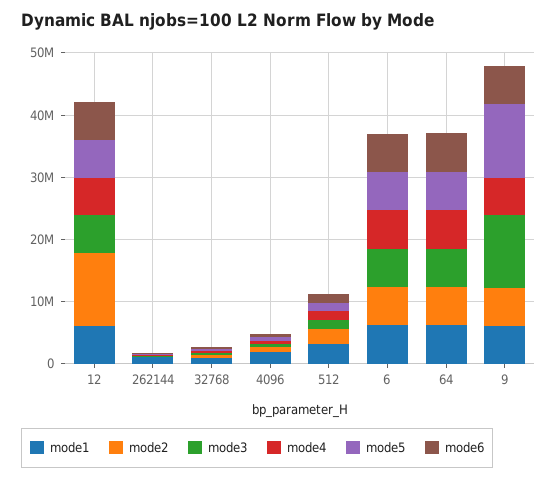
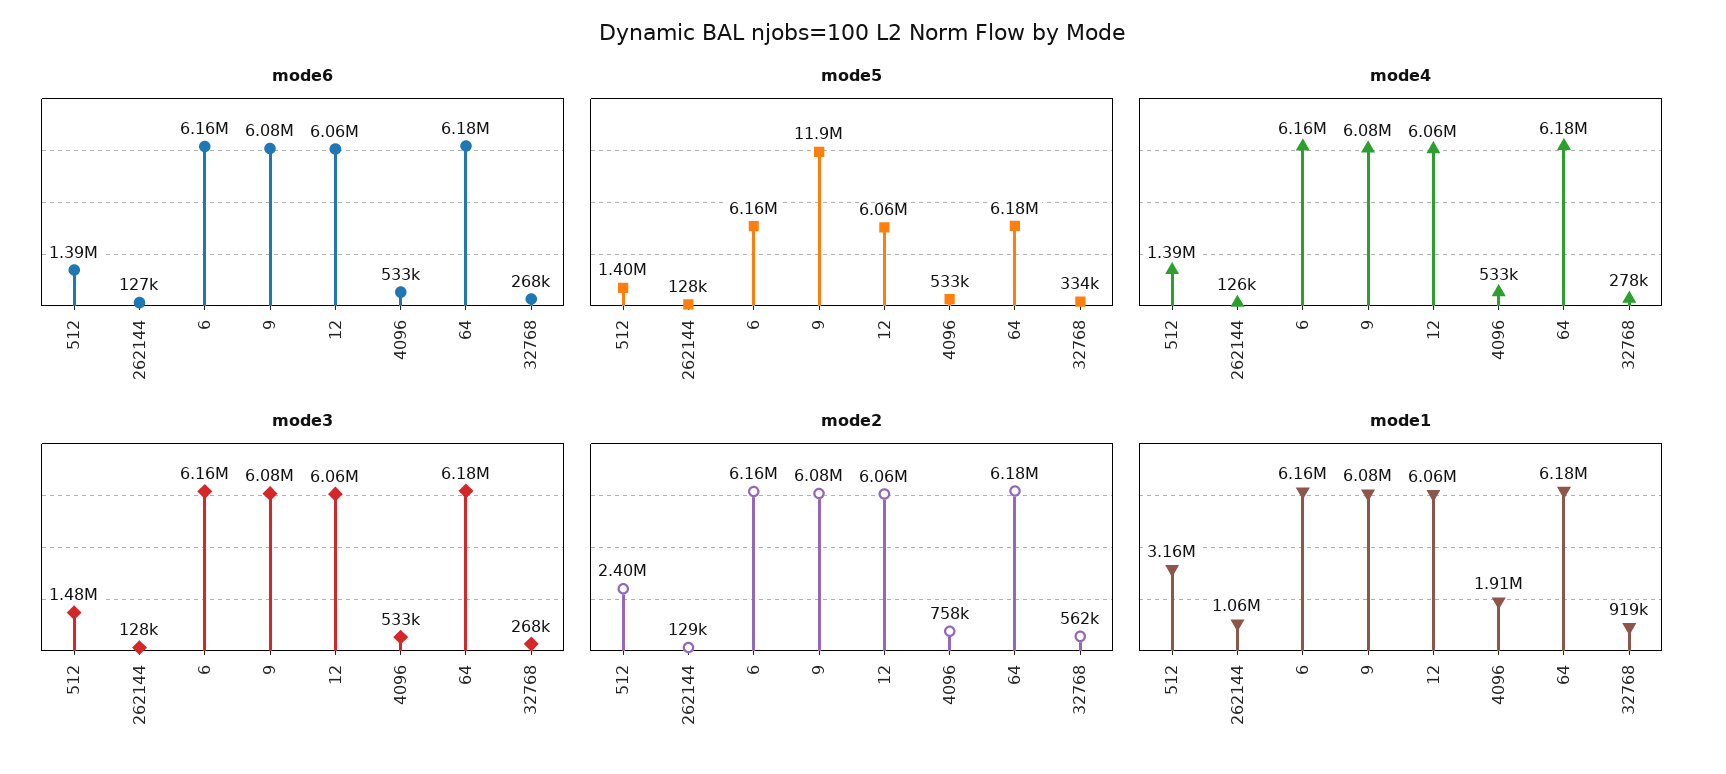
mode2, 12: 12000000 -> 6060000
mode3, 9: 12000000 -> 6080000

